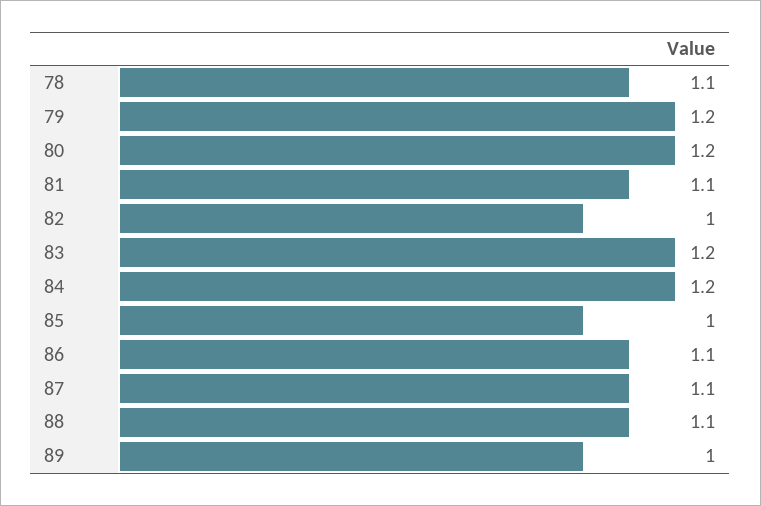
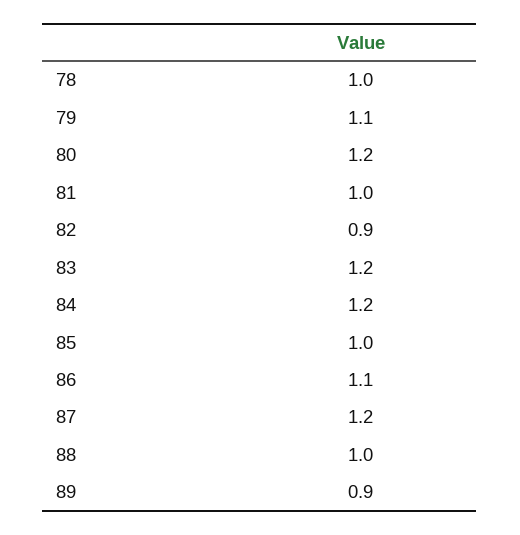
78: 1.1 -> 1
79: 1.2 -> 1.1
81: 1.1 -> 1
82: 1 -> 0.9
87: 1.1 -> 1.2
88: 1.1 -> 1
89: 1 -> 0.9

